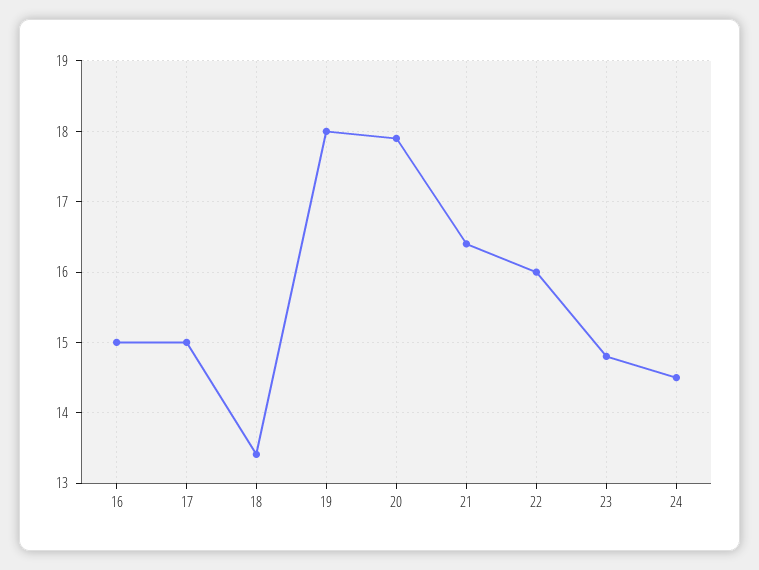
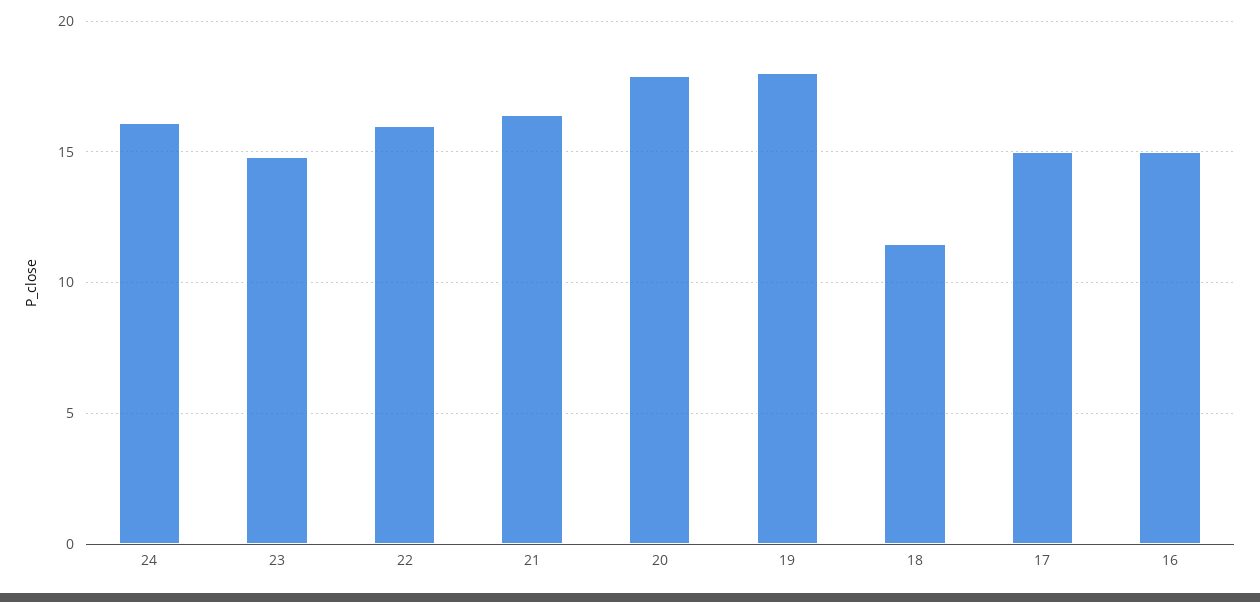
18: 13.4 -> 11.5
24: 14.5 -> 16

